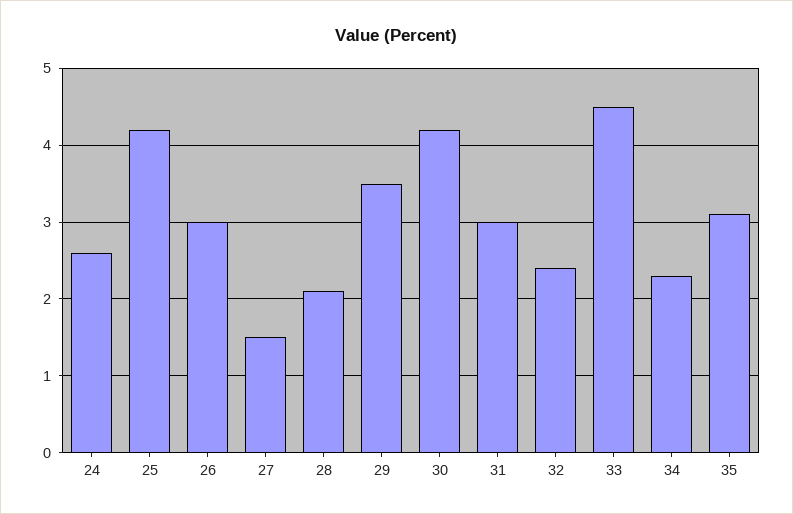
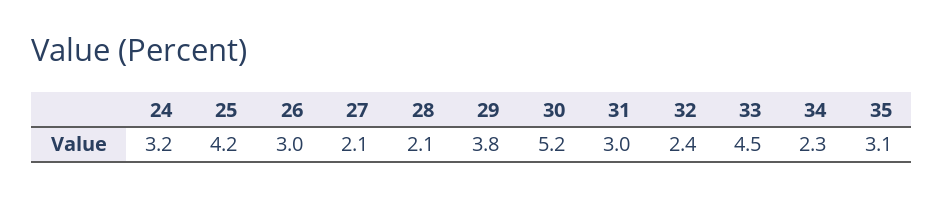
24: 2.6 -> 3.2
27: 1.5 -> 2.1
29: 3.5 -> 3.8
30: 4.2 -> 5.2

